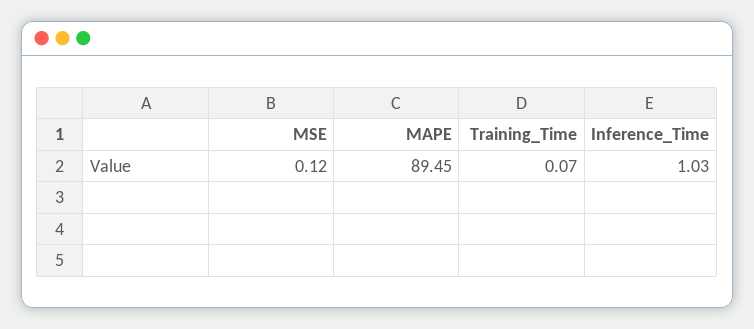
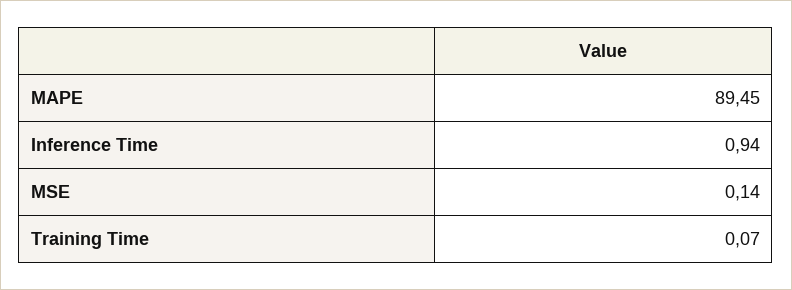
MSE: 0.12 -> 0.14
Inference_Time: 1.03 -> 0.94

